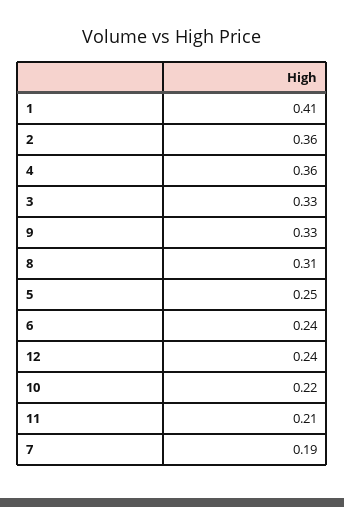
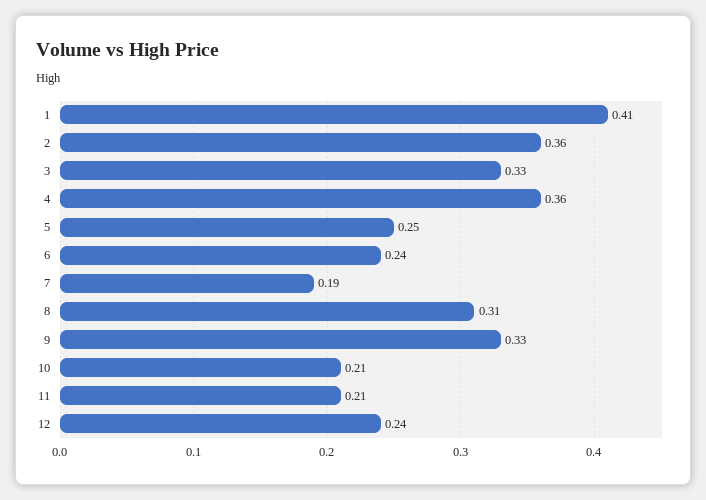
10: 0.22 -> 0.21

